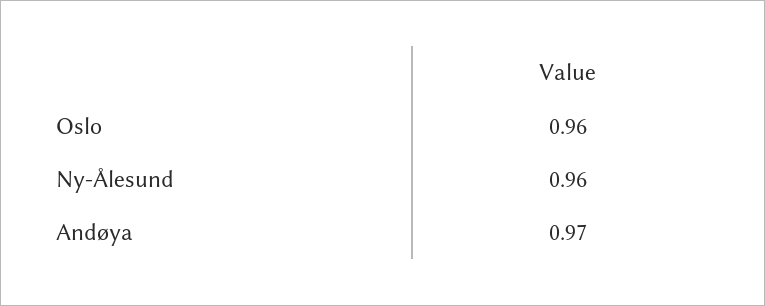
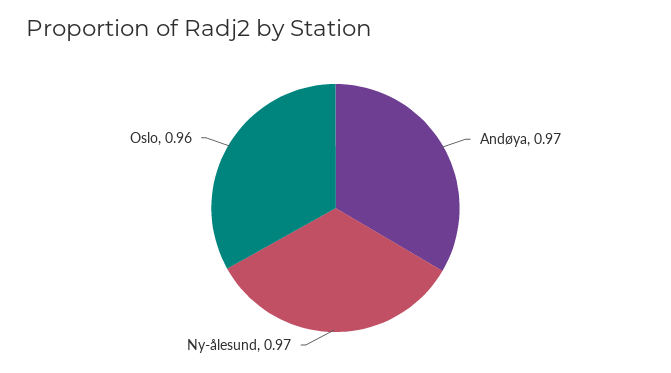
Ny-Ålesund: 0.96 -> 0.97

